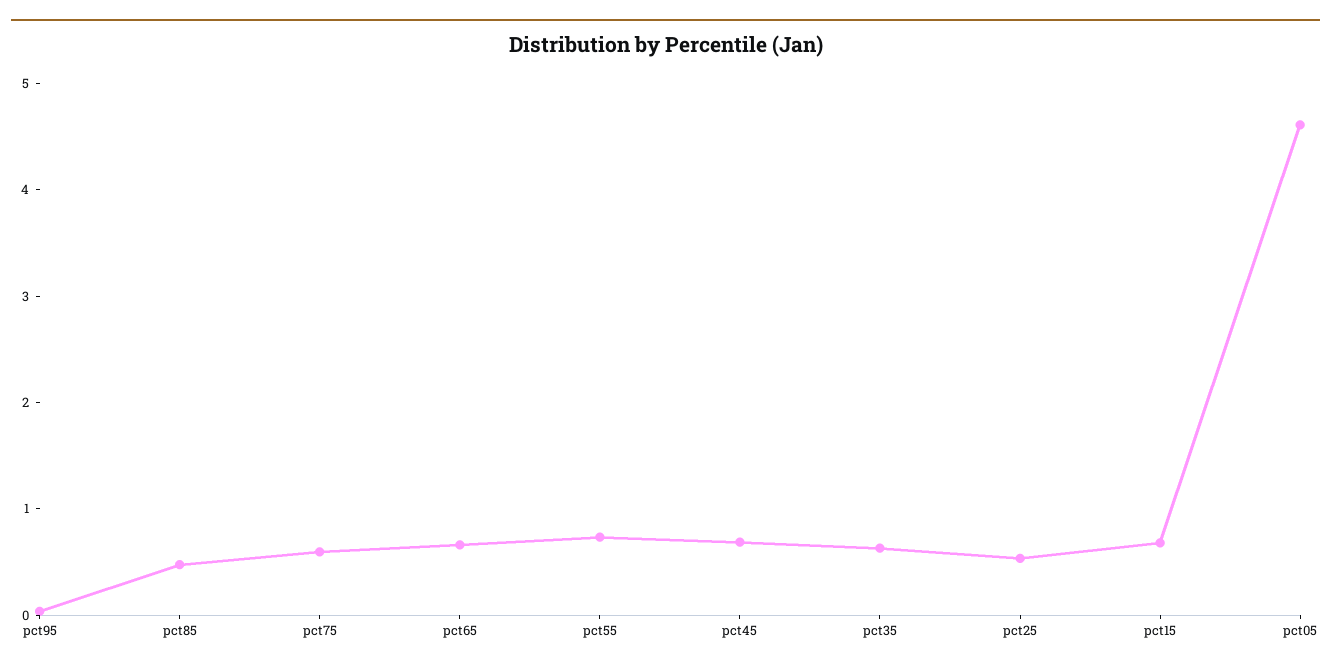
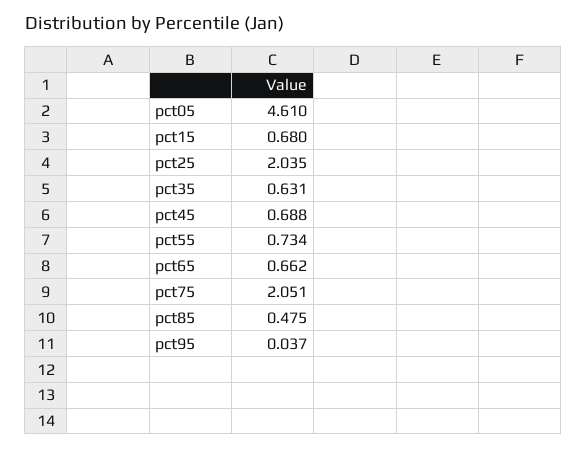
pct75: 0.6 -> 2.051
pct25: 0.6 -> 2.035

